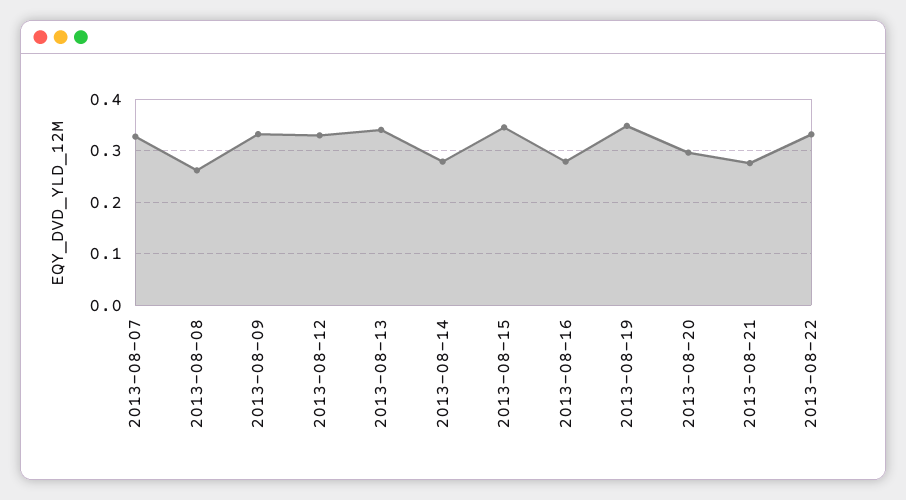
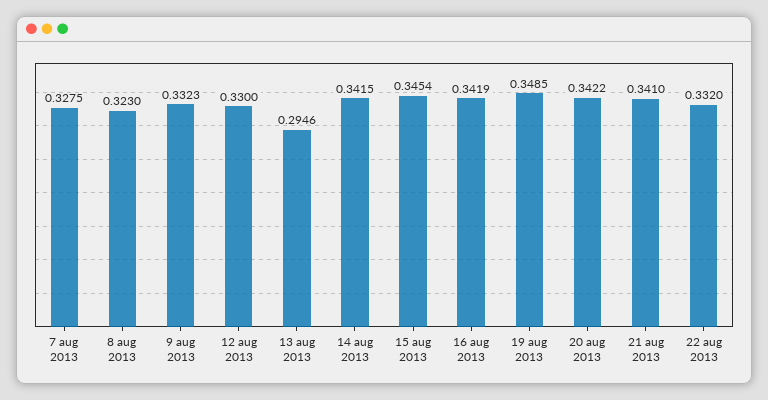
2013-08-08: 0.26 -> 0.323
2013-08-13: 0.34 -> 0.2946
2013-08-14: 0.28 -> 0.3415
2013-08-16: 0.28 -> 0.3419
2013-08-20: 0.3 -> 0.3422
2013-08-21: 0.28 -> 0.341

